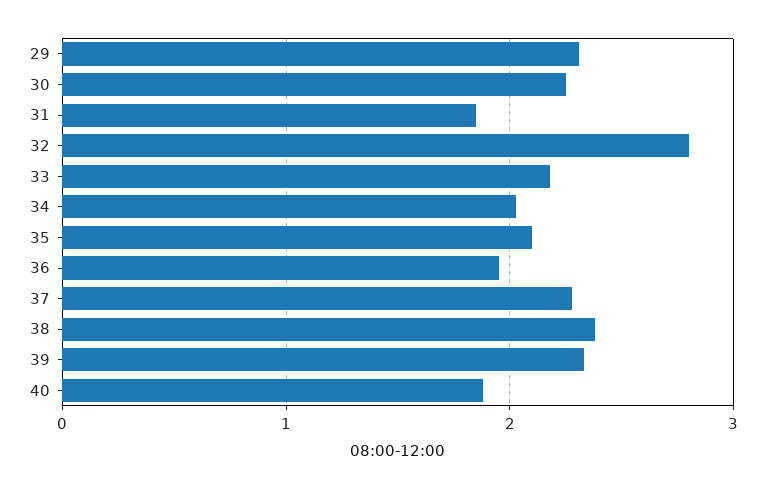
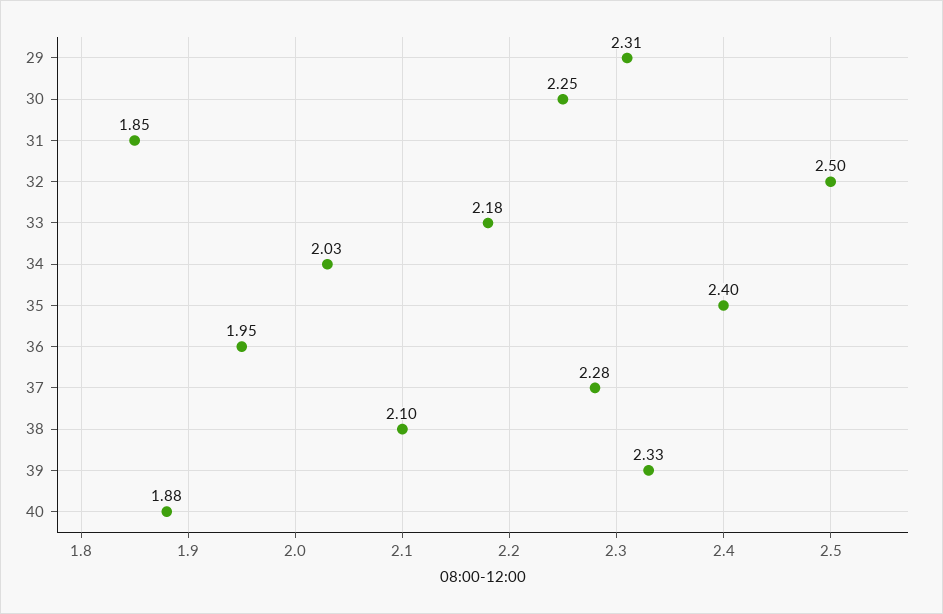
32: 2.8 -> 2.5
35: 2.1 -> 2.4
38: 2.4 -> 2.1

